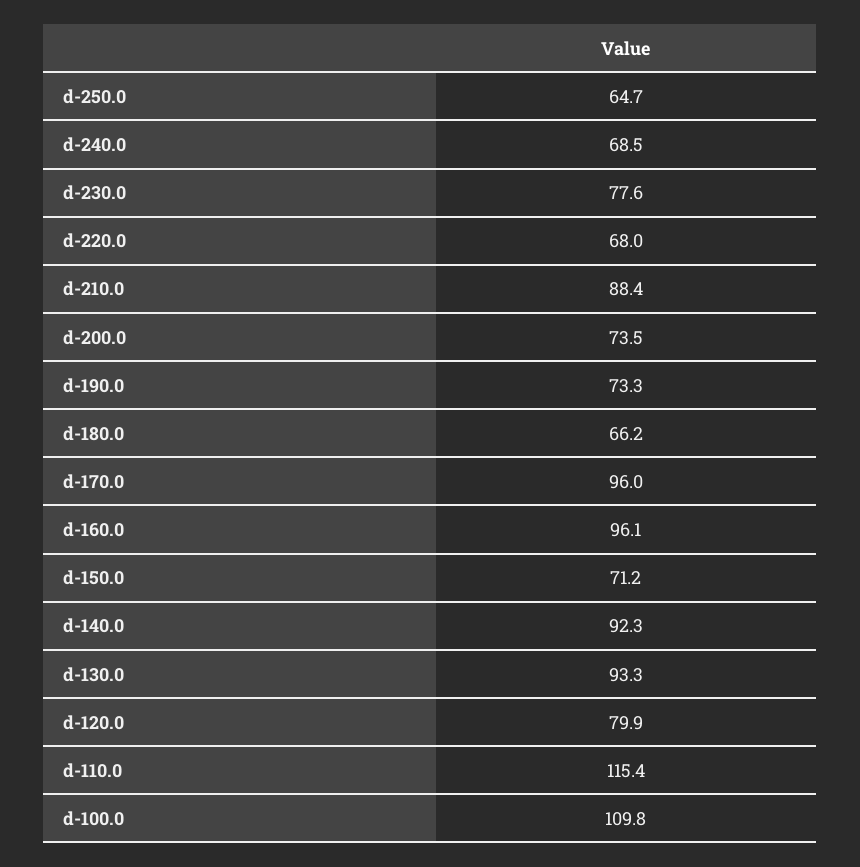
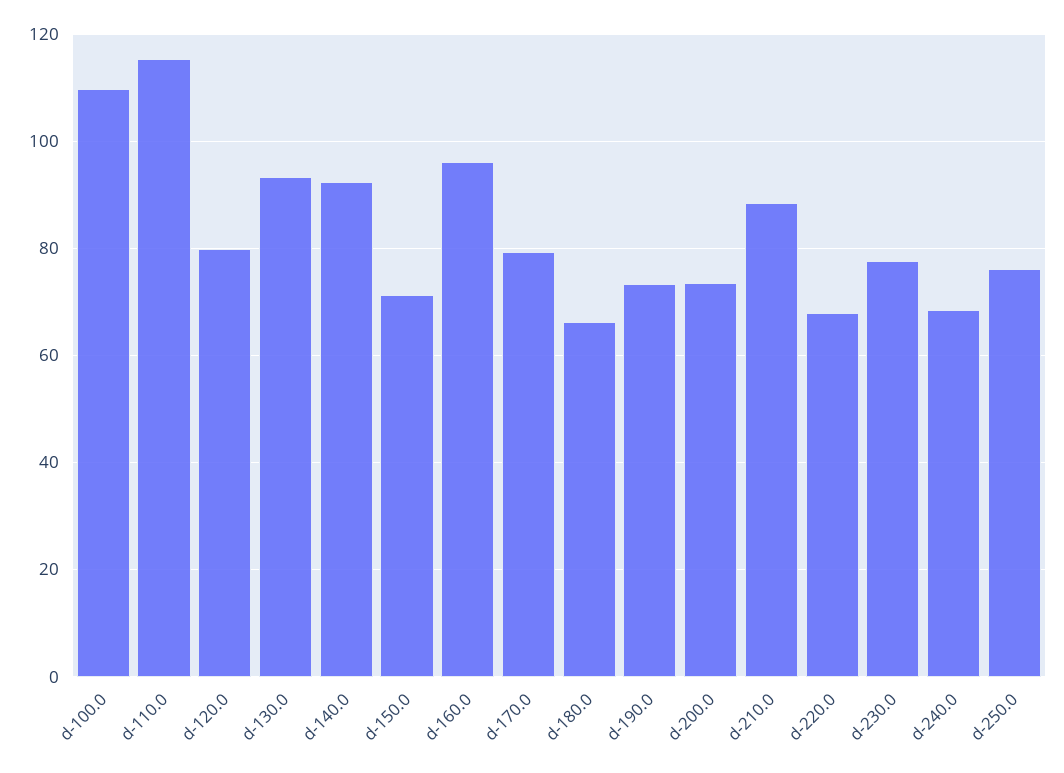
d-250.0: 64.7 -> 76
d-170.0: 96 -> 80

